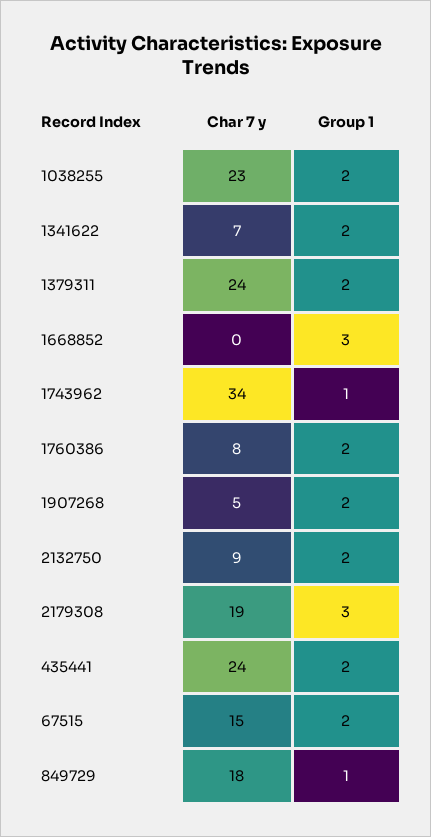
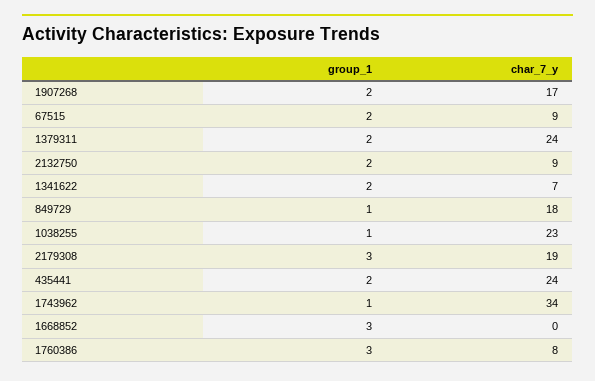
Group 1, 1038255: 2 -> 1
Group 1, 1760386: 2 -> 3
Char 7 y, 1907268: 5 -> 17
Char 7 y, 67515: 15 -> 9

